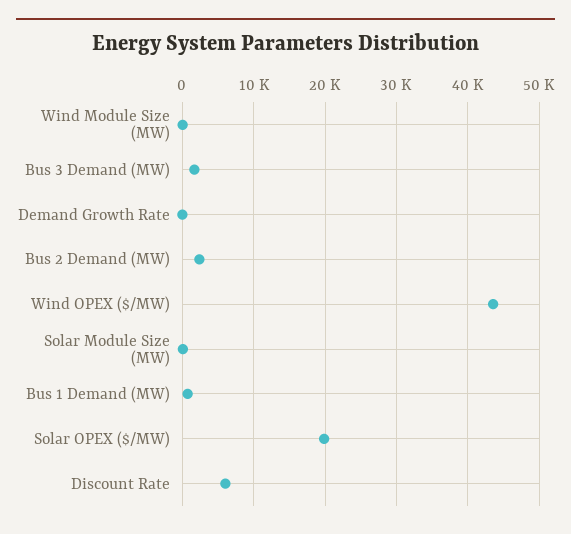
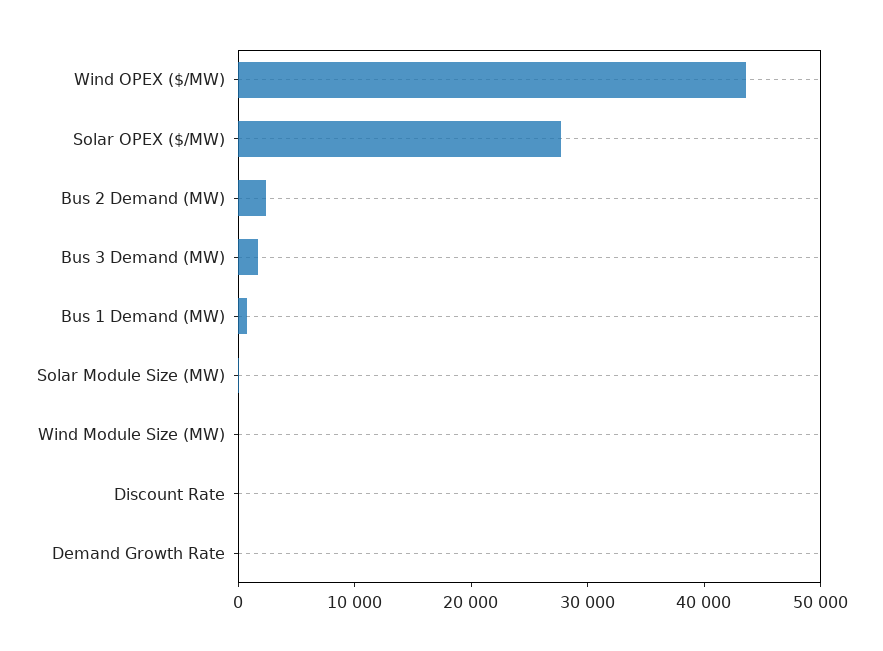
Solar OPEX ($/MW): 20000 -> 28000
Discount Rate: 6000 -> 0

